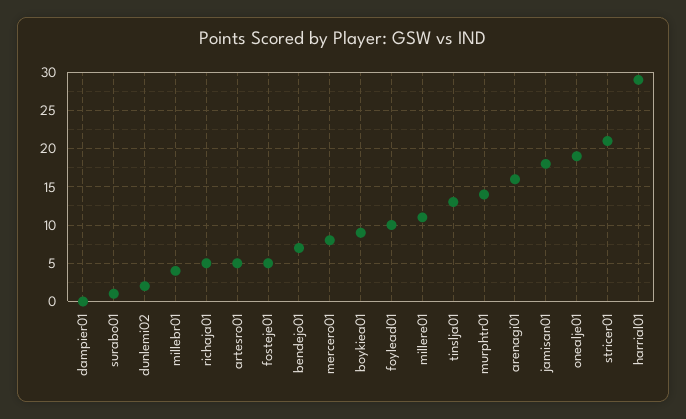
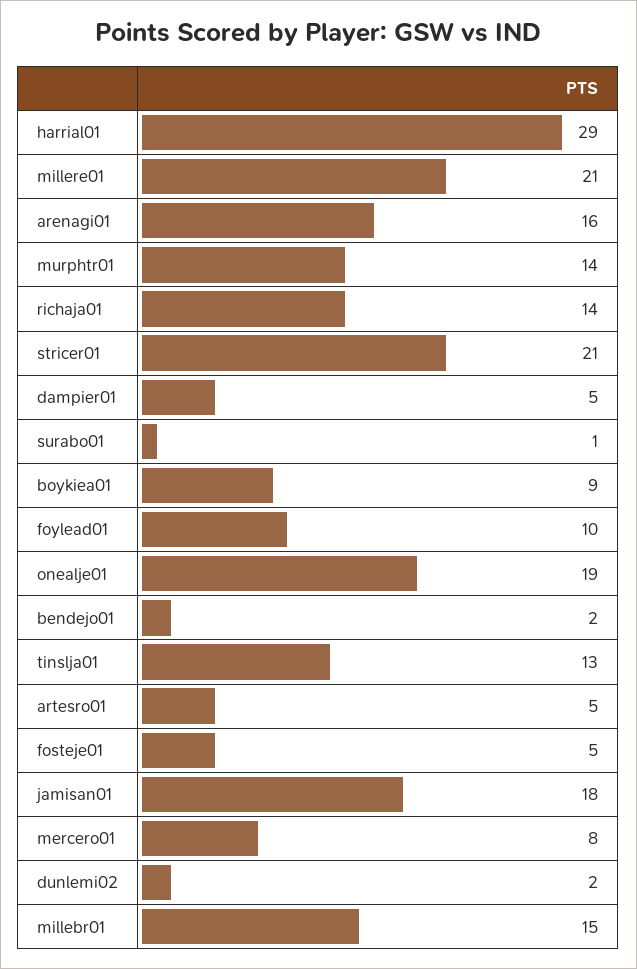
dampier01: 0 -> 5
millebr01: 4 -> 15
richaja01: 5 -> 14
bendejo01: 7 -> 2
millere01: 11 -> 21

